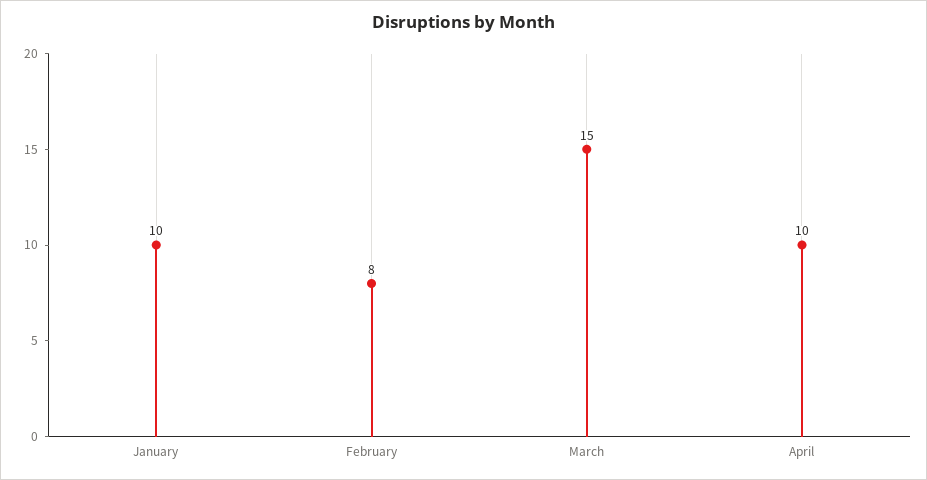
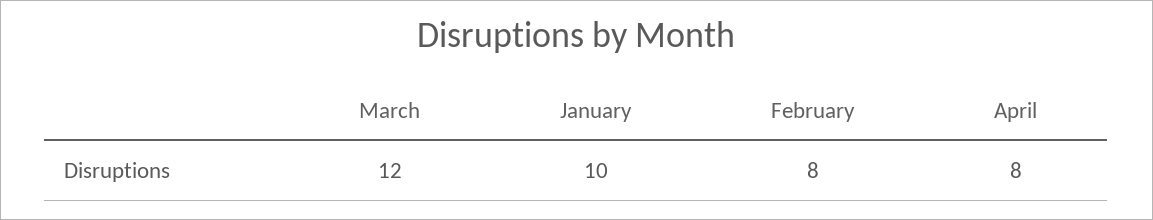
March: 15 -> 12
April: 10 -> 8

